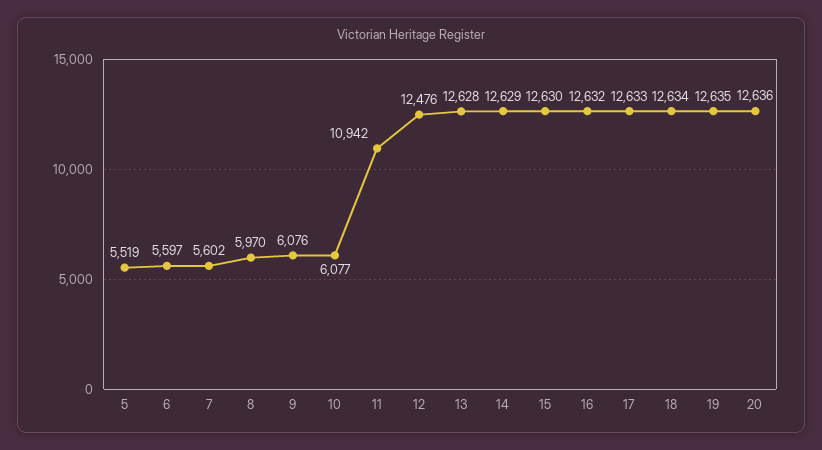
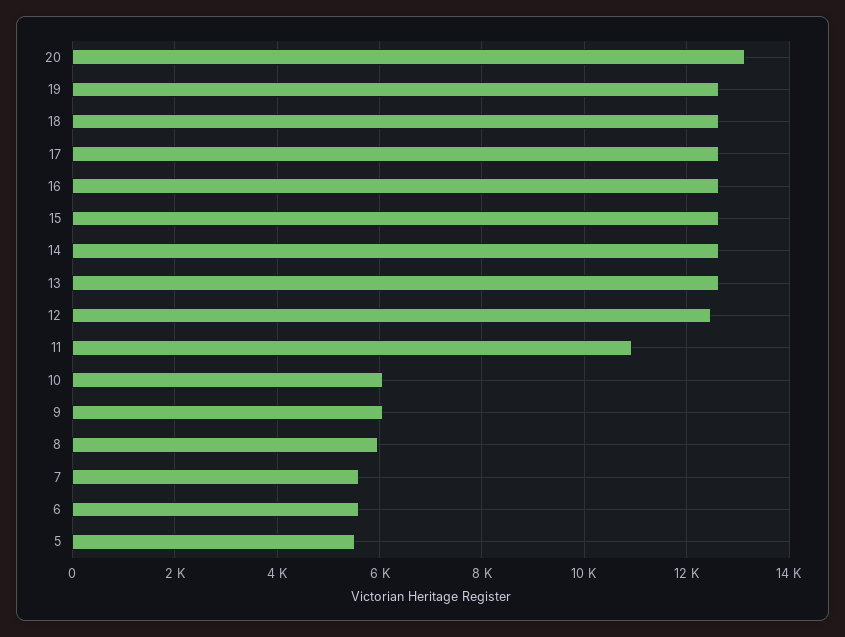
20: 12636 -> 13200

